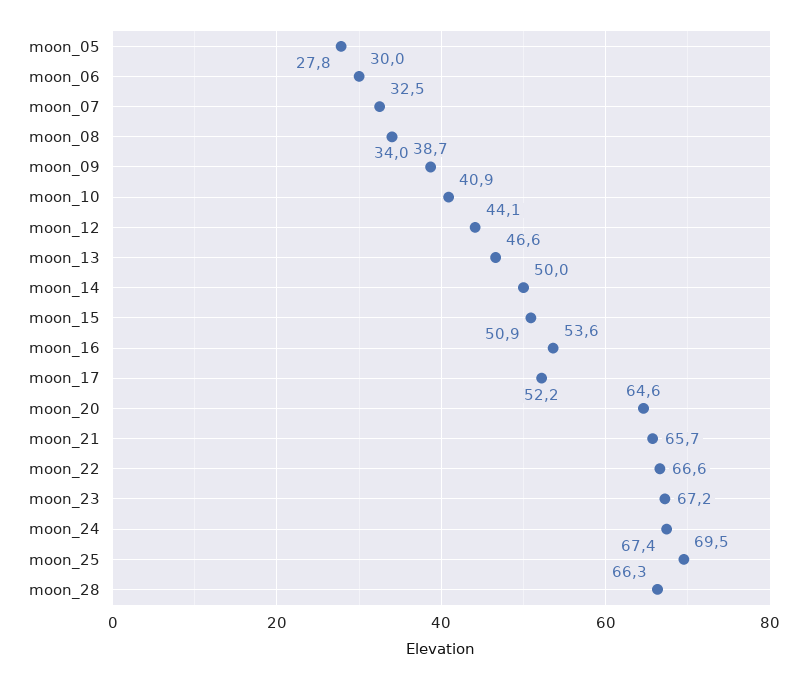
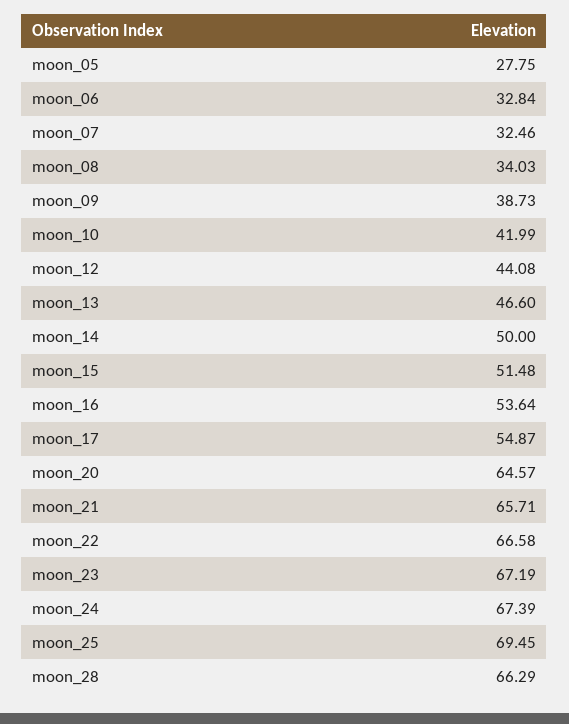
moon_06: 30 -> 32.84
moon_10: 40.9 -> 41.99
moon_15: 50.9 -> 51.48
moon_17: 52.2 -> 54.87

